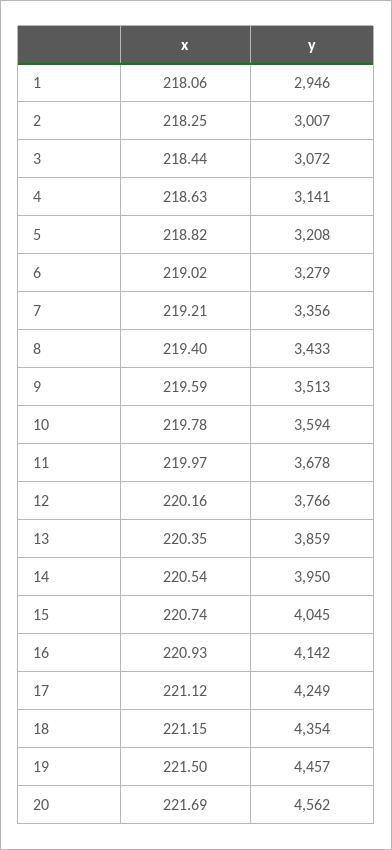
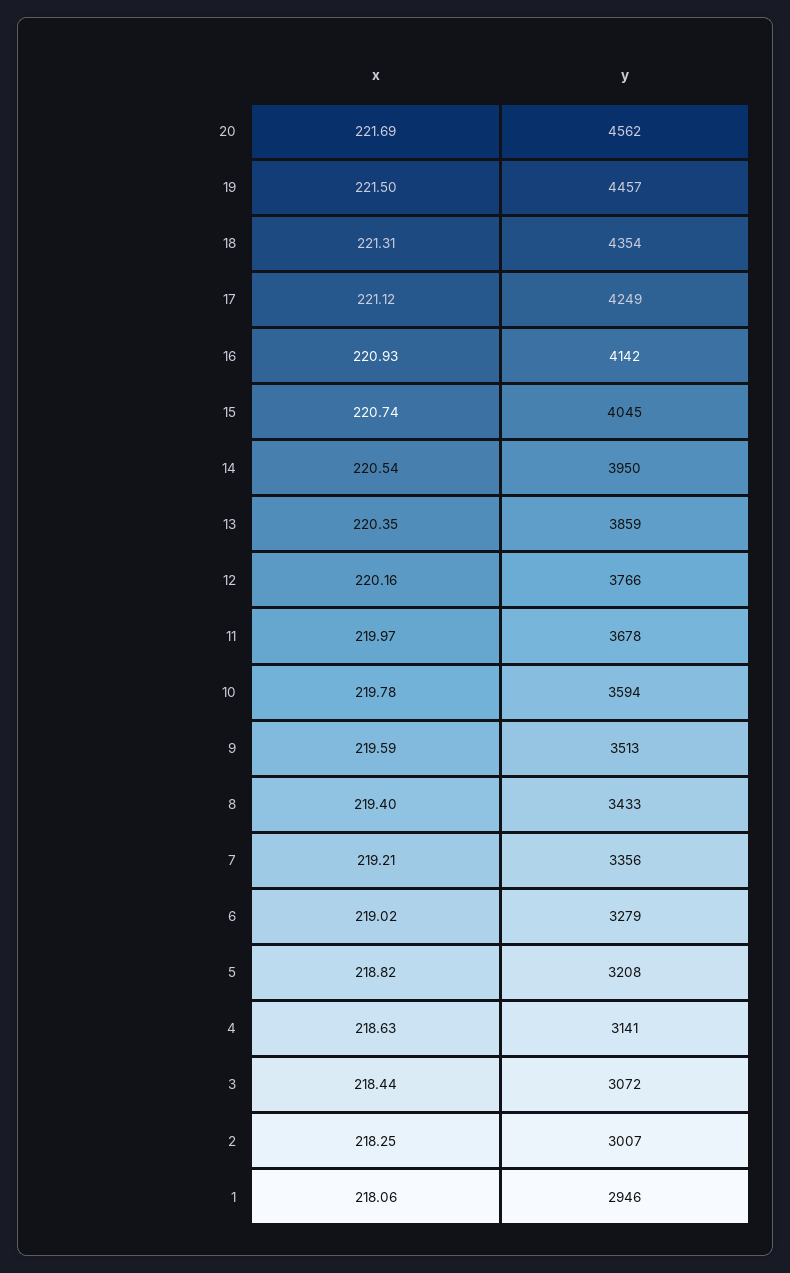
x, 18: 221.15 -> 221.31

